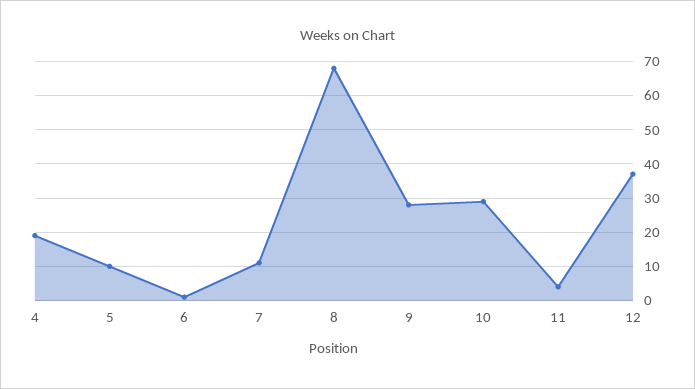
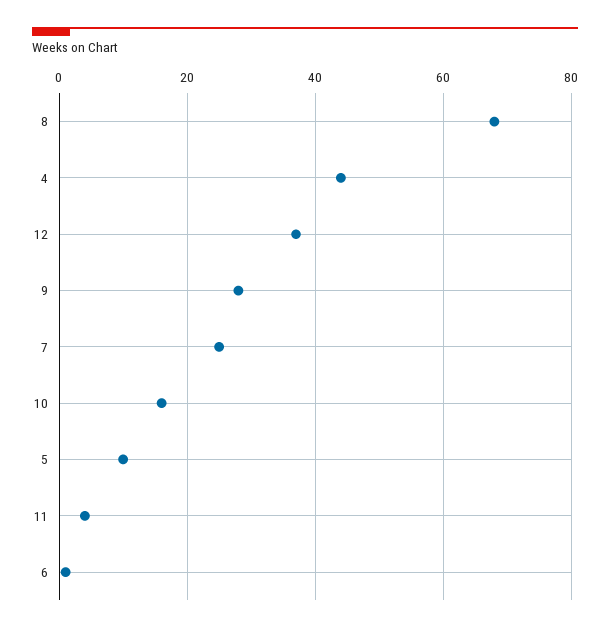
4: 20 -> 45
7: 10 -> 25
10: 30 -> 15

